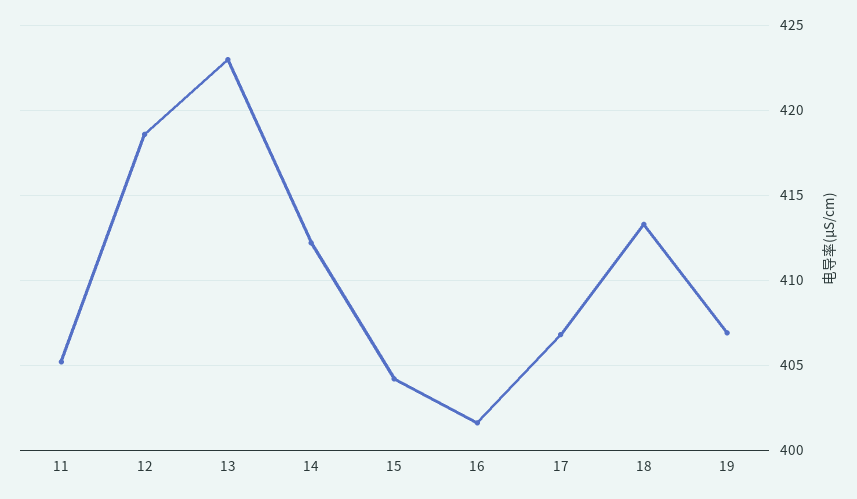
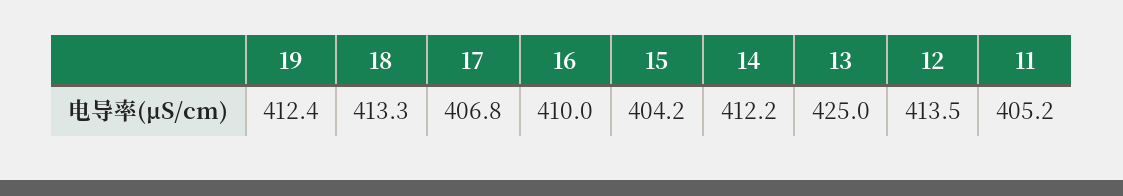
12: 418.5 -> 413.5
13: 423 -> 425
16: 401.5 -> 410
19: 407 -> 412.4

